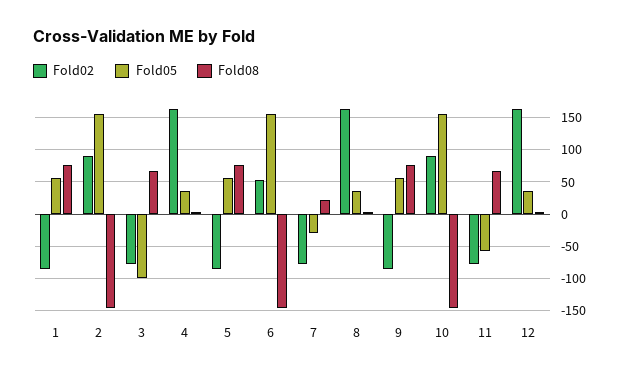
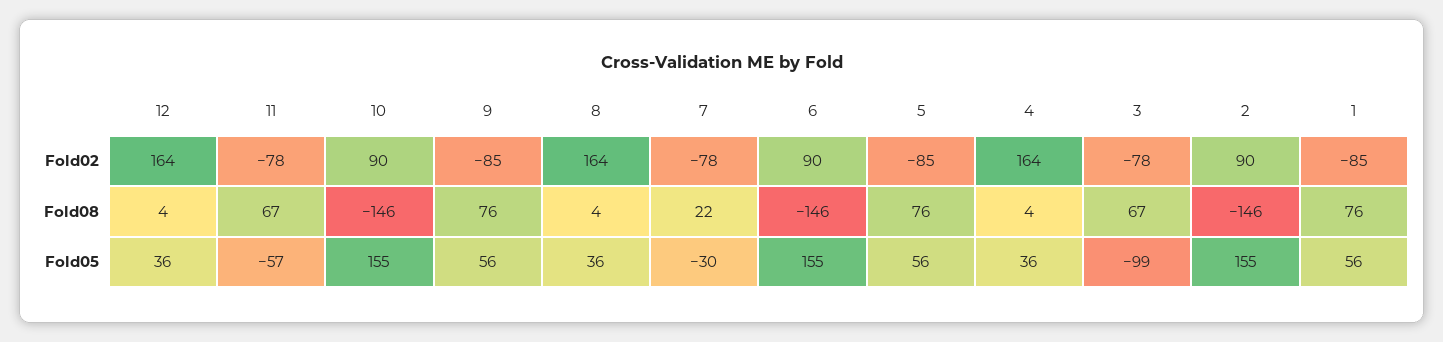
Fold02, 6: 50 -> 90

